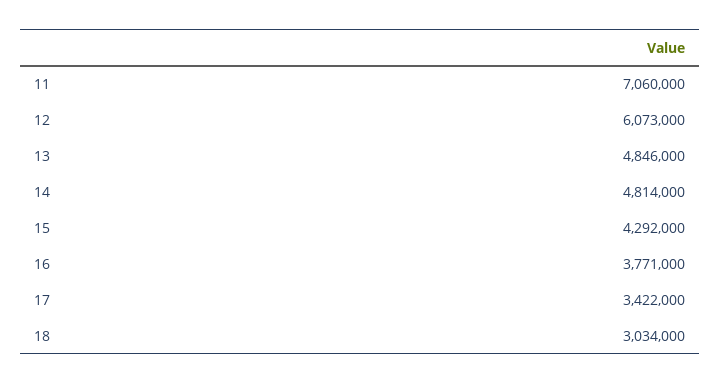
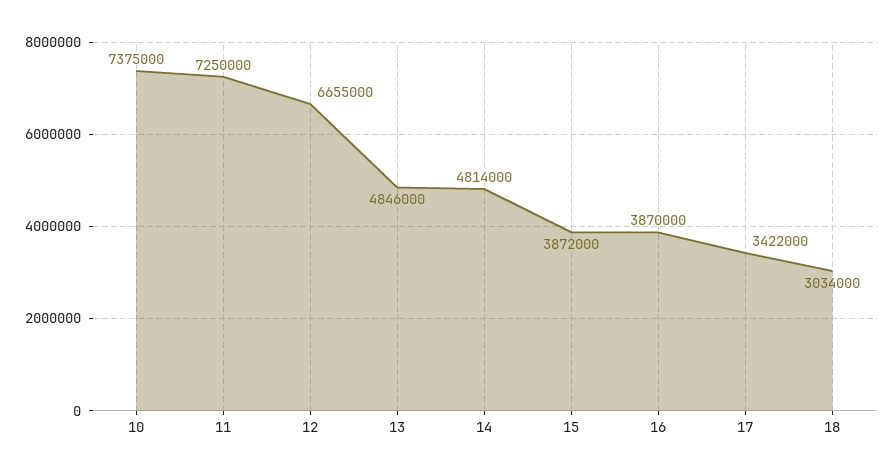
11: 7060000 -> 7250000
12: 6073000 -> 6655000
15: 4292000 -> 3872000
16: 3771000 -> 3870000
10: none -> 7375000

